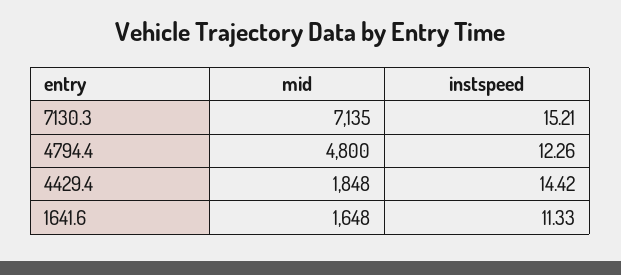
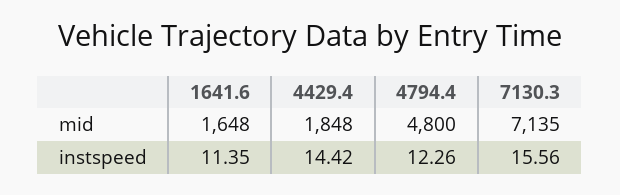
instspeed, 7130.3: 15.21 -> 15.56
instspeed, 1641.6: 11.33 -> 11.35

